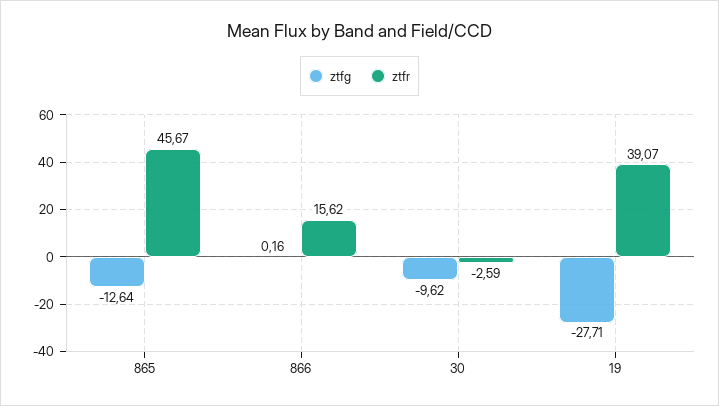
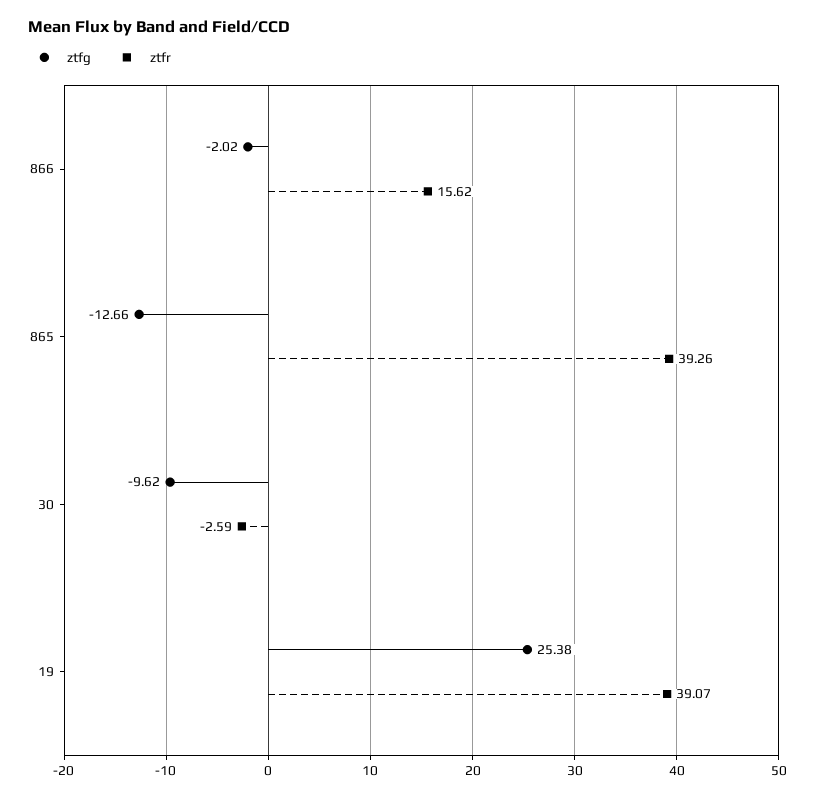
ztfg, 865: -12.64 -> -12.66
ztfr, 865: 45.67 -> 39.26
ztfg, 866: 0.16 -> -2.02
ztfg, 19: -27.71 -> 25.38

